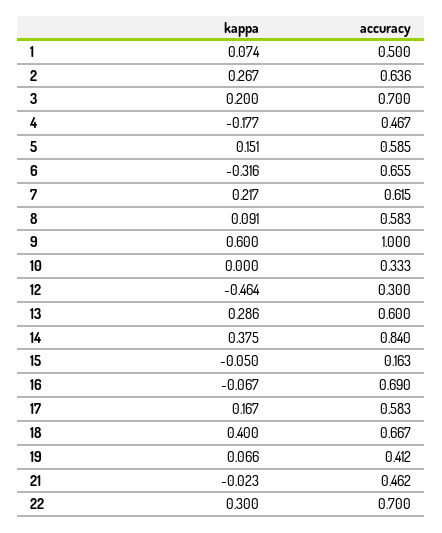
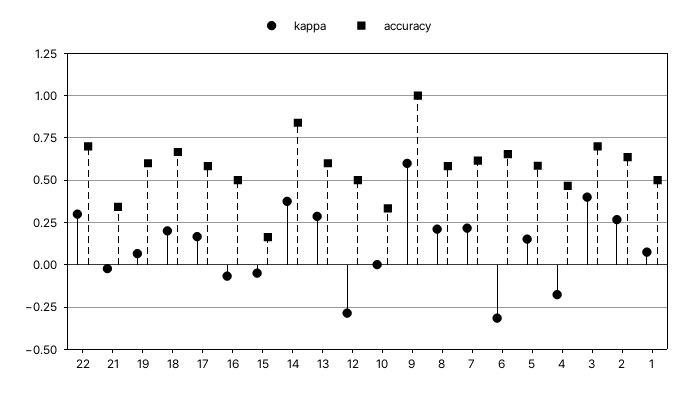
kappa, 3: 0.2 -> 0.4
kappa, 8: 0.091 -> 0.2
kappa, 12: -0.464 -> -0.3
accuracy, 12: 0.3 -> 0.5
accuracy, 16: 0.69 -> 0.5
kappa, 18: 0.4 -> 0.2
accuracy, 19: 0.412 -> 0.6
accuracy, 21: 0.462 -> 0.35

